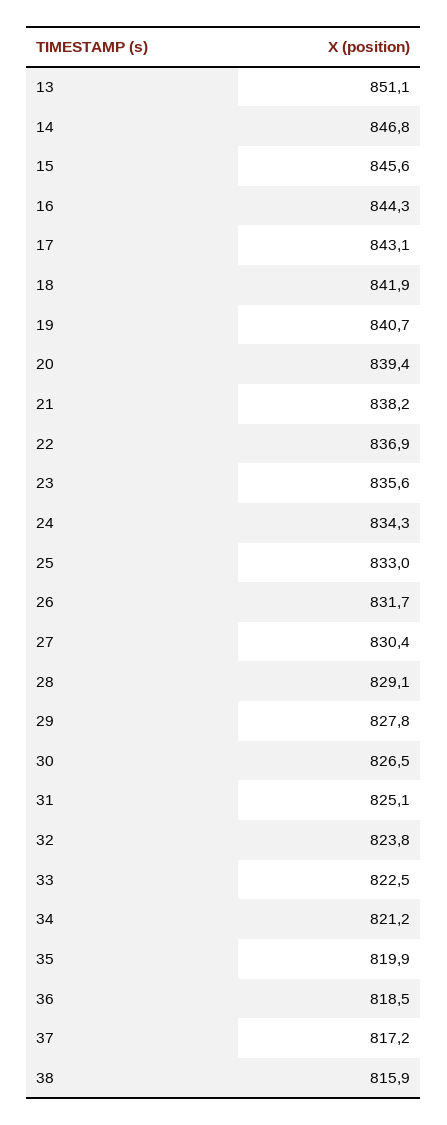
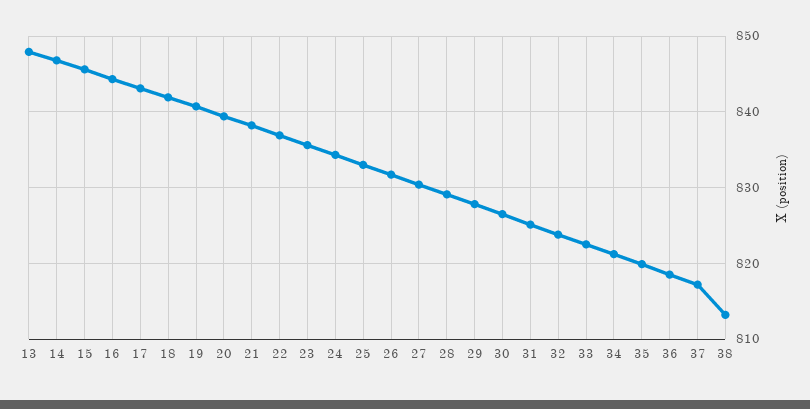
13: 851.1 -> 848
38: 815.9 -> 813

